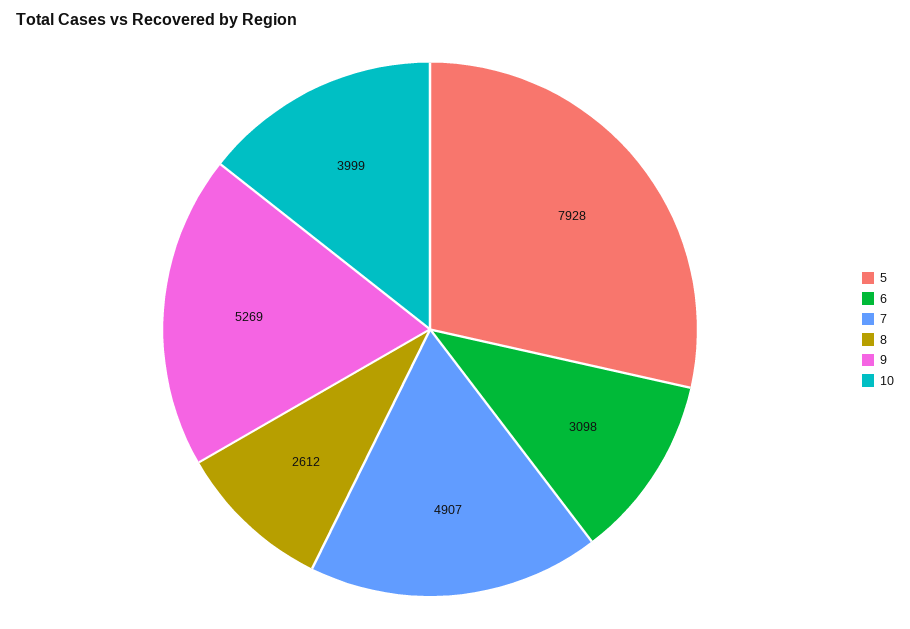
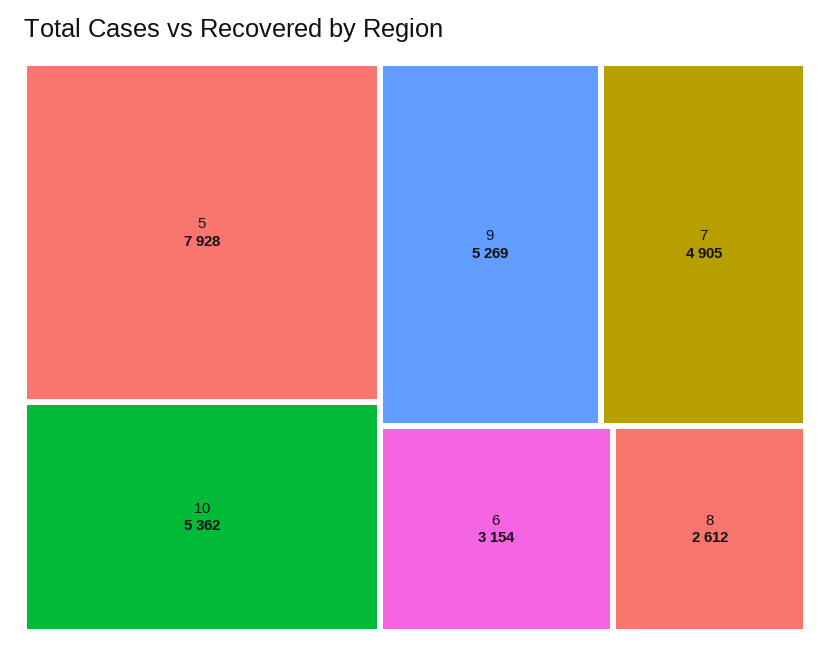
6: 3098 -> 3154
7: 4907 -> 4905
10: 3999 -> 5362

